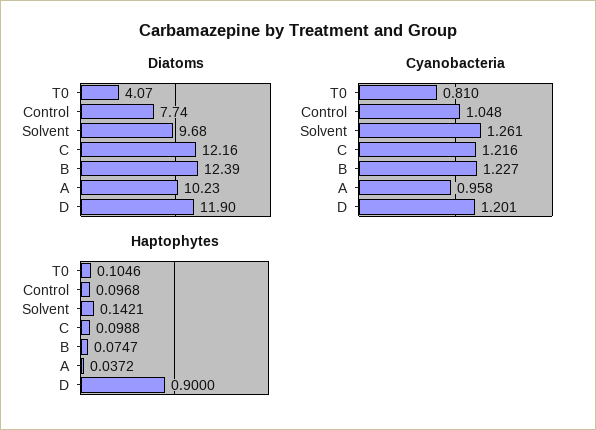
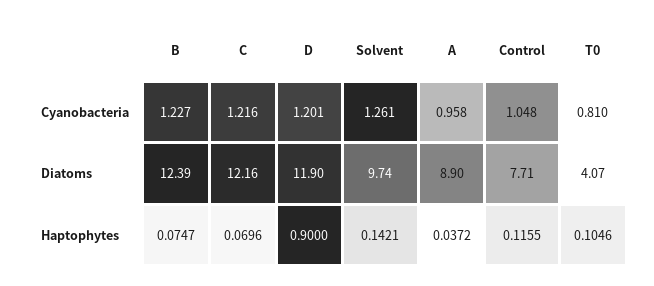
Diatoms, Control: 7.74 -> 7.71
Diatoms, Solvent: 9.68 -> 9.74
Diatoms, A: 10.23 -> 8.9
Haptophytes, Control: 0.0968 -> 0.1155
Haptophytes, C: 0.0988 -> 0.0696

